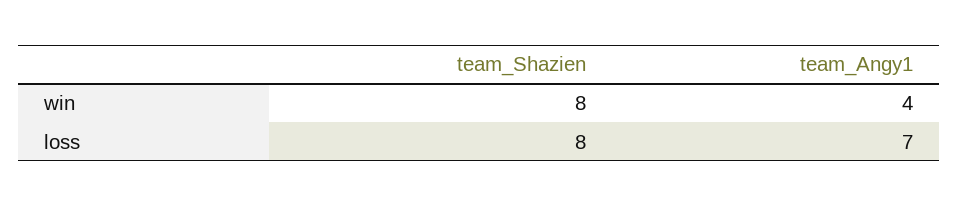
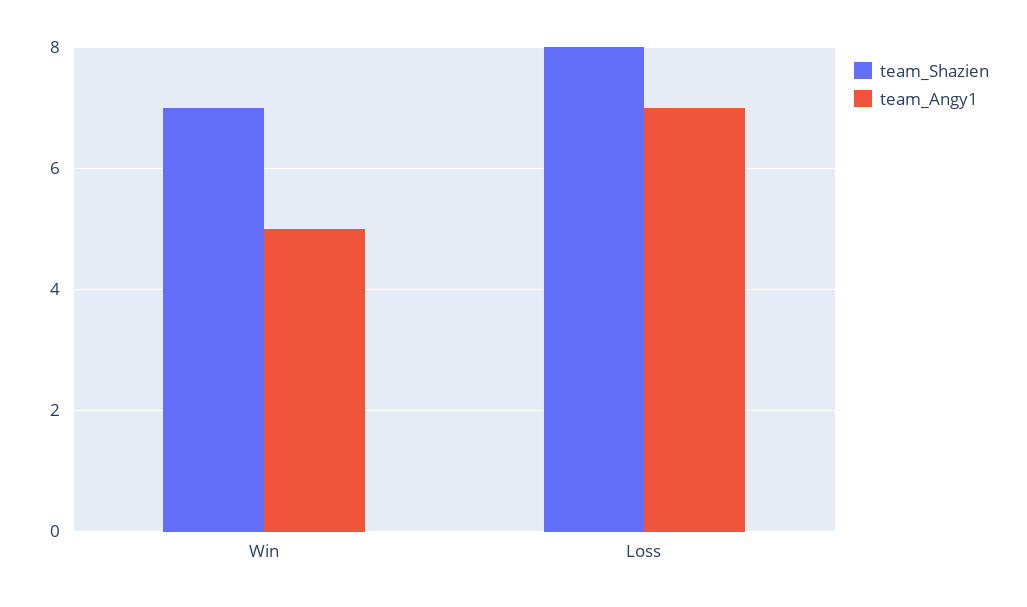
team_Shazien, win: 8 -> 7
team_Angy1, win: 4 -> 5

